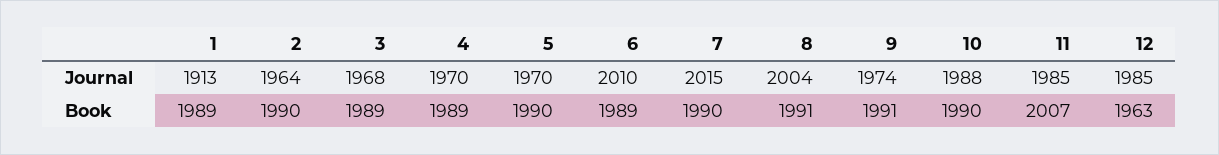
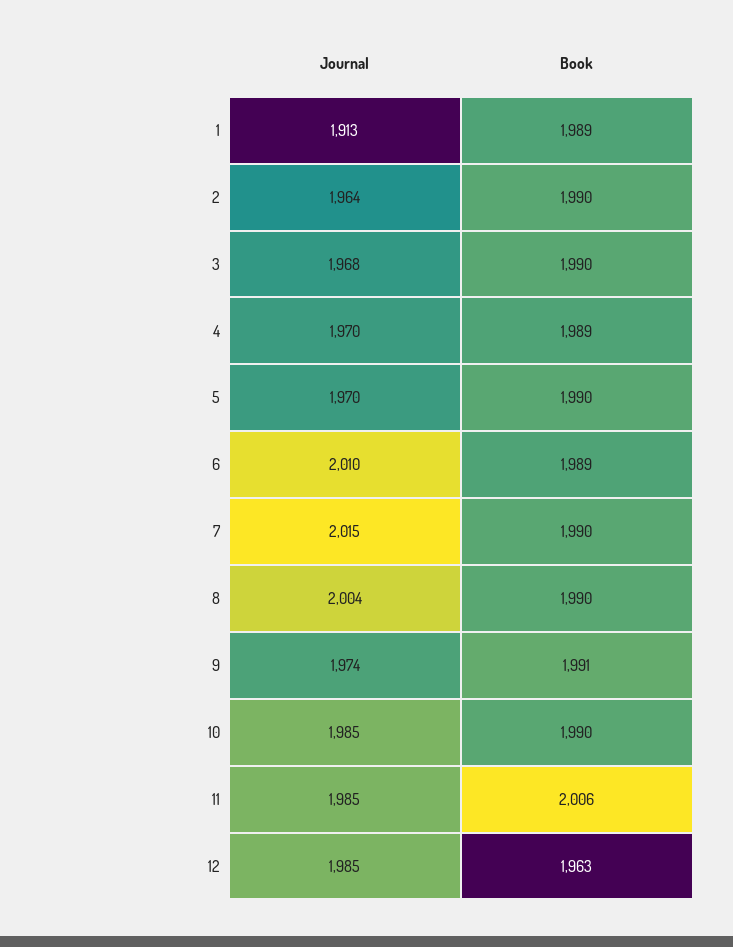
10, Journal: 1988 -> 1985
3, Book: 1989 -> 1990
8, Book: 1991 -> 1990
11, Book: 2007 -> 2006

